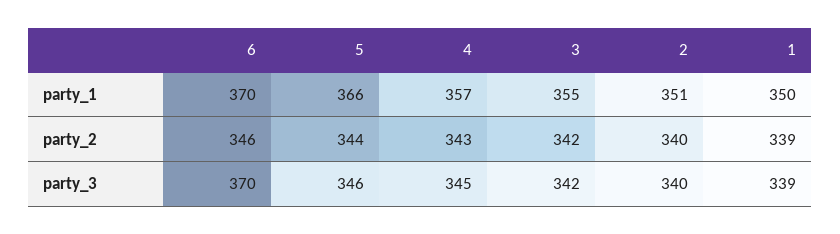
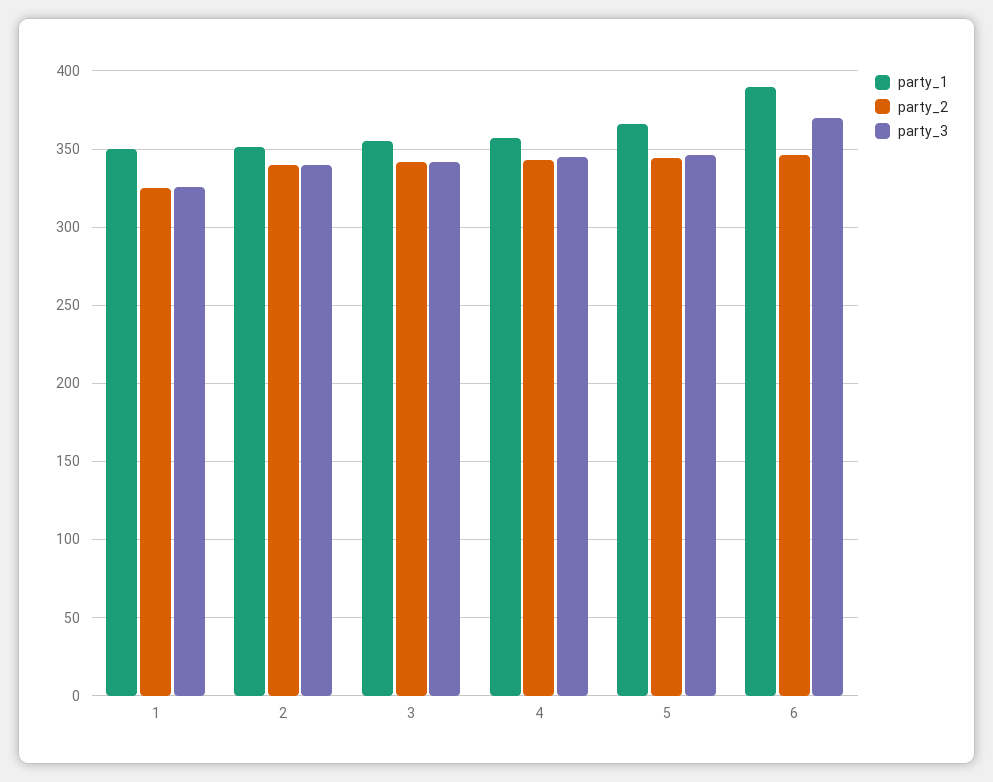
party_1, 6: 370 -> 390
party_2, 1: 339 -> 325
party_3, 1: 339 -> 325

